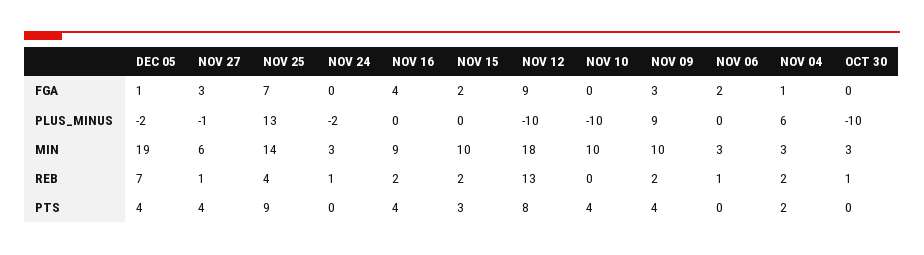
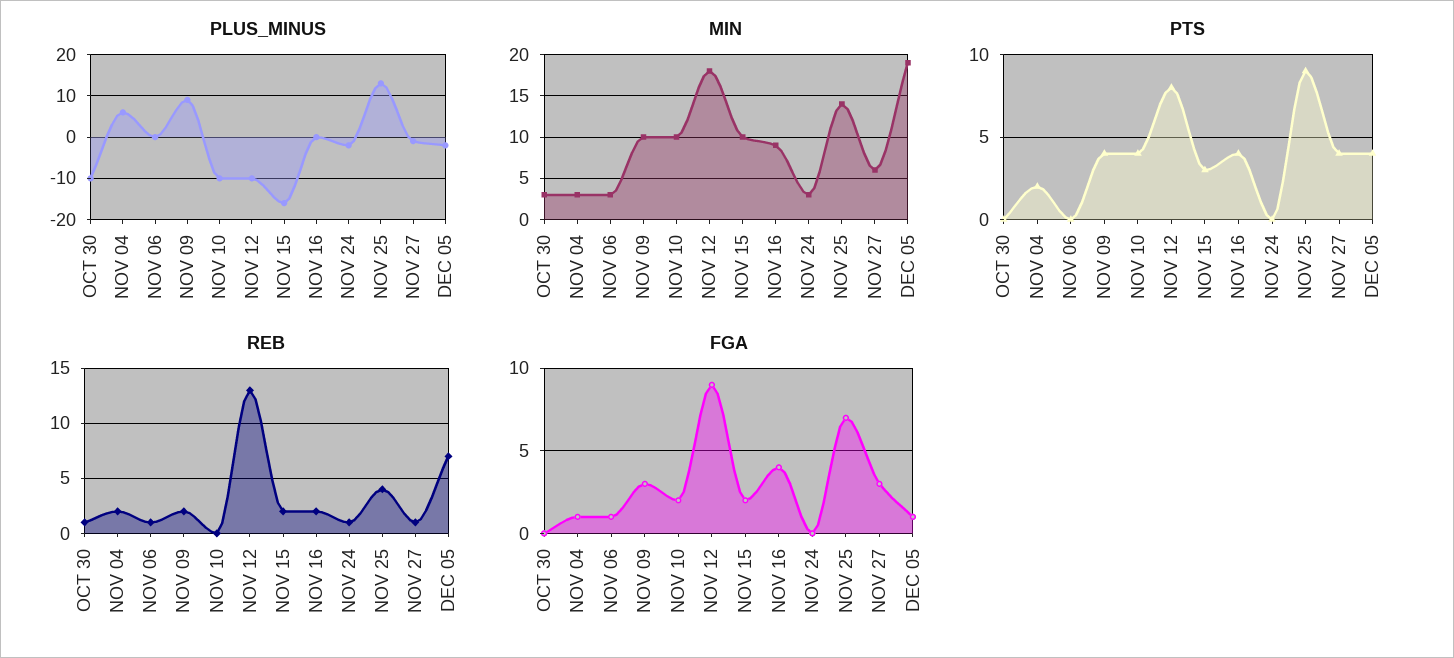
FGA, NOV 10: 0 -> 2
FGA, NOV 06: 2 -> 1
PLUS_MINUS, NOV 15: 0 -> -15

